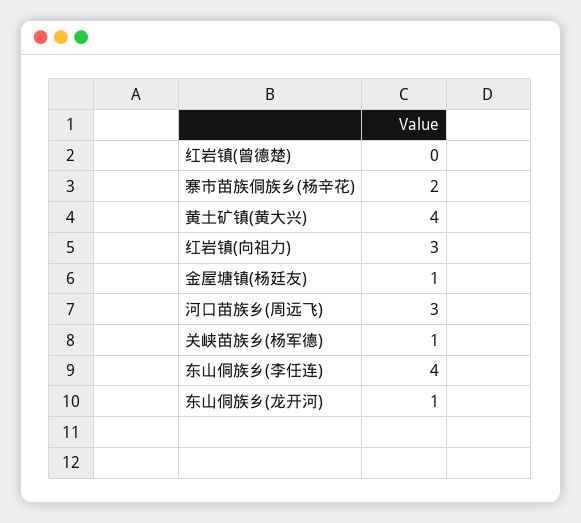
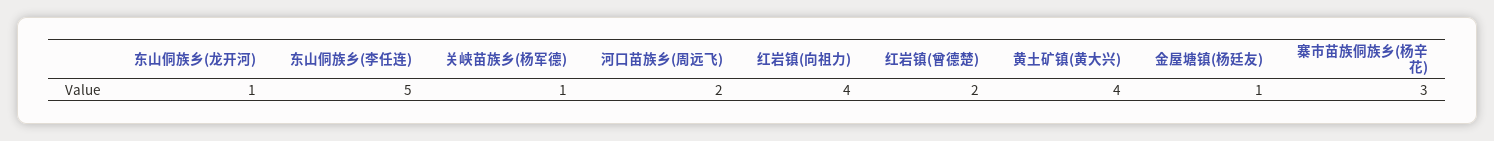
红岩镇(曾德楚): 0 -> 2
寨市苗族侗族乡(杨辛花): 2 -> 3
红岩镇(向祖力): 3 -> 4
河口苗族乡(周远飞): 3 -> 2
东山侗族乡(李任连): 4 -> 5

